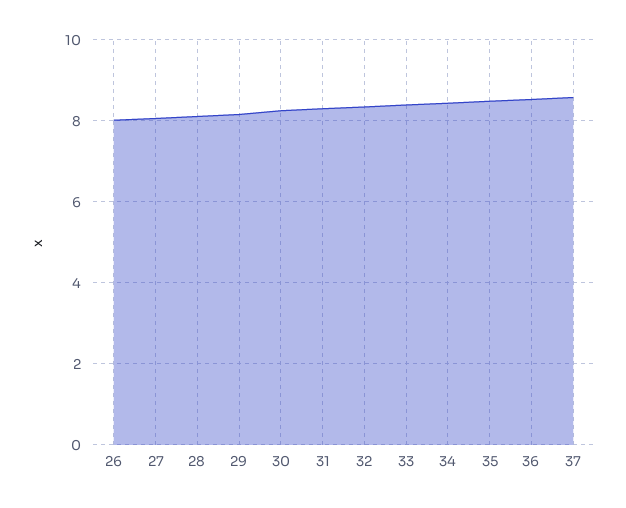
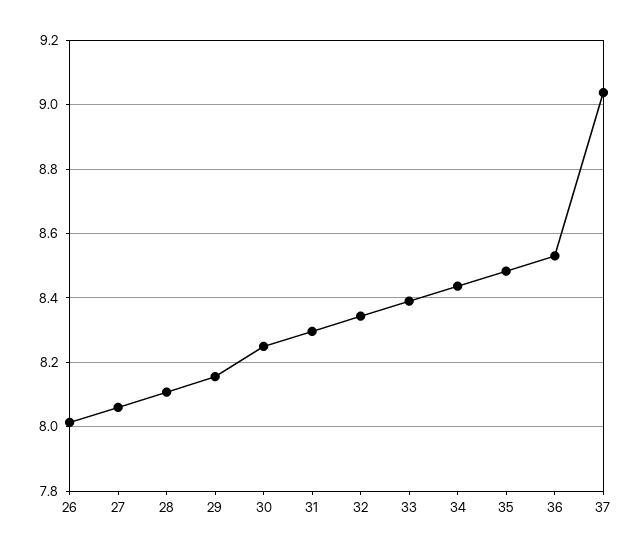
37: 8.6 -> 9.04

